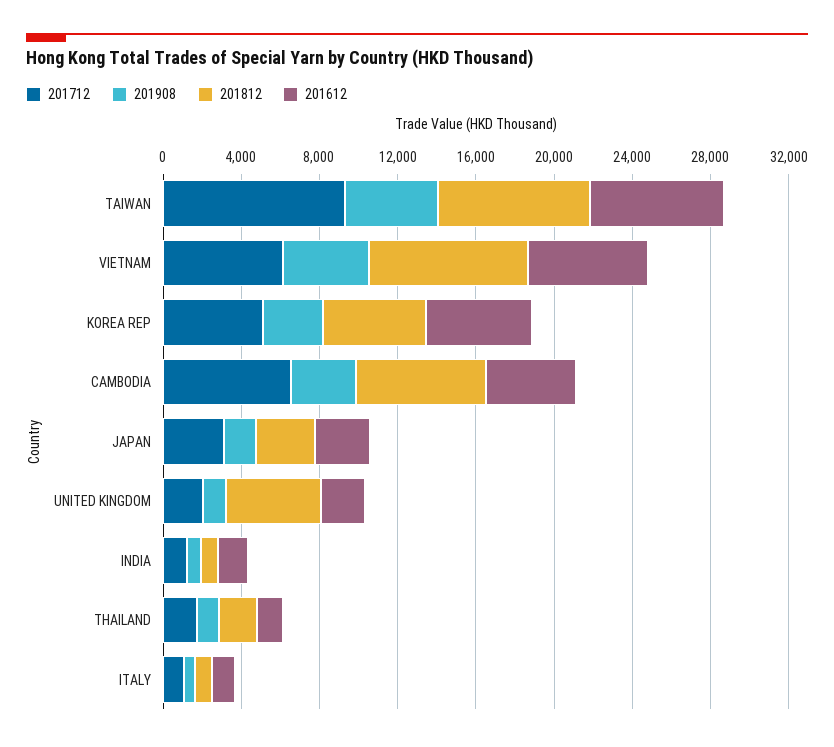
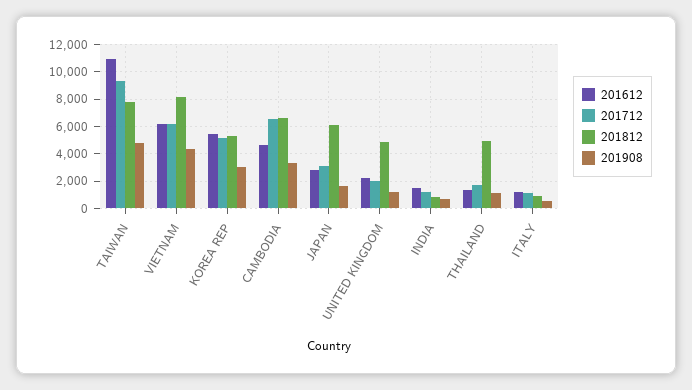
201612, TAIWAN: 7000 -> 11000
201812, JAPAN: 3000 -> 6000
201812, THAILAND: 2000 -> 5000

